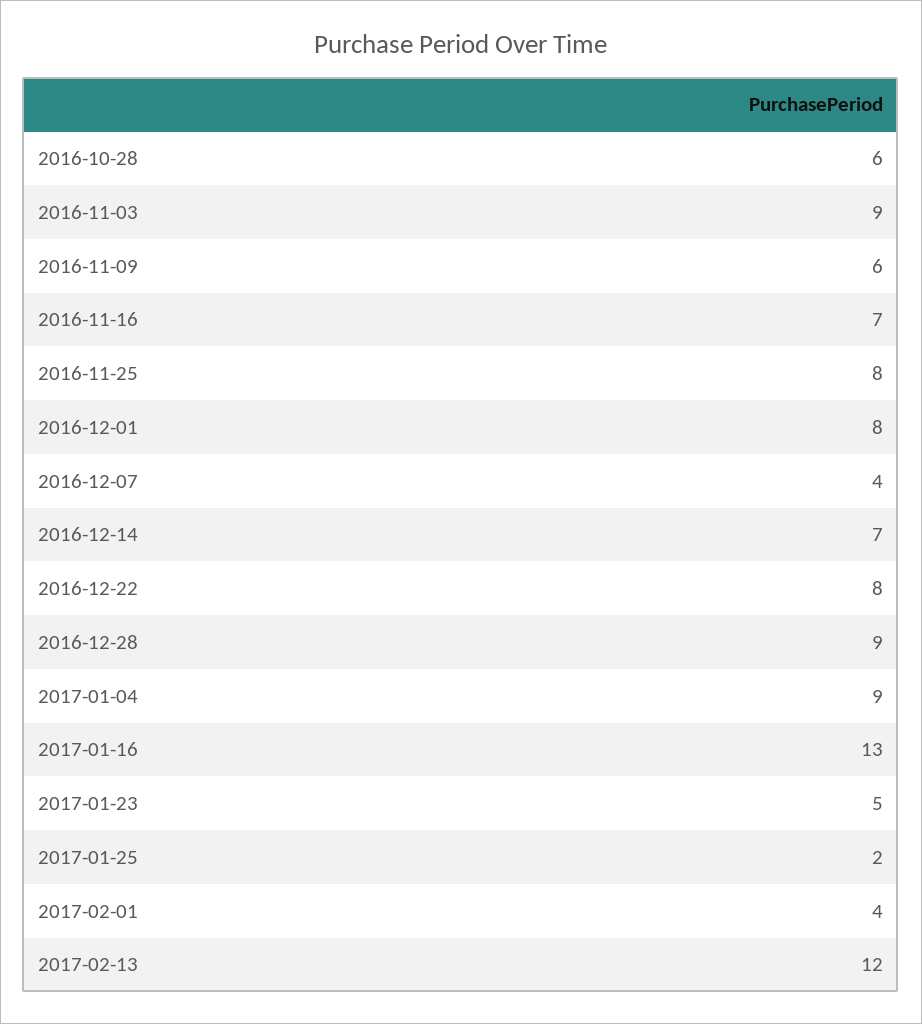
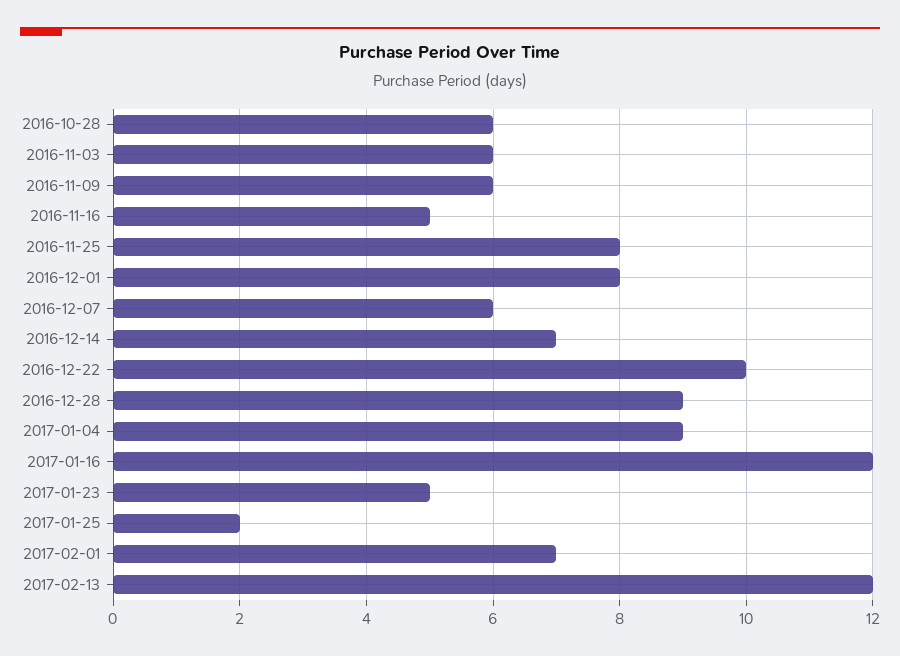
2016-11-03: 9 -> 6
2016-11-16: 7 -> 5
2016-12-07: 4 -> 6
2016-12-22: 8 -> 10
2017-01-16: 13 -> 12
2017-02-01: 4 -> 7

